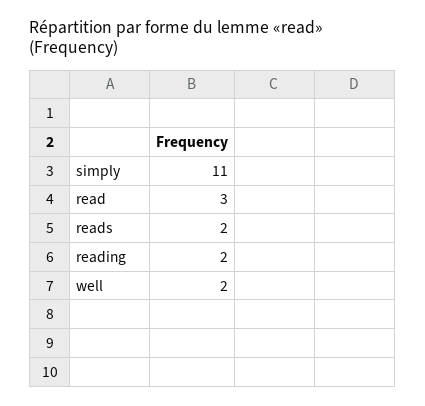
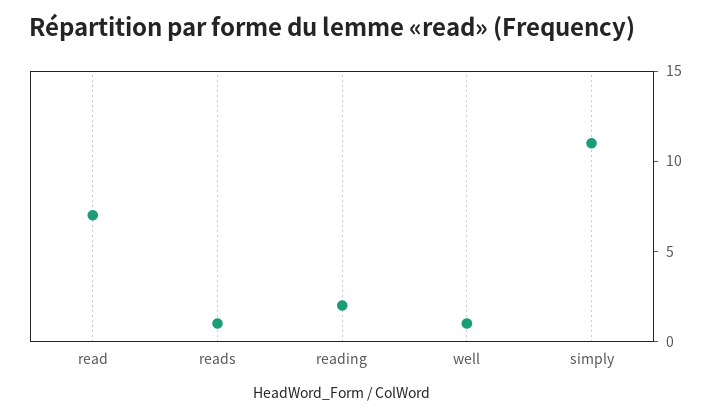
read: 3 -> 7
reads: 2 -> 1
well: 2 -> 1

